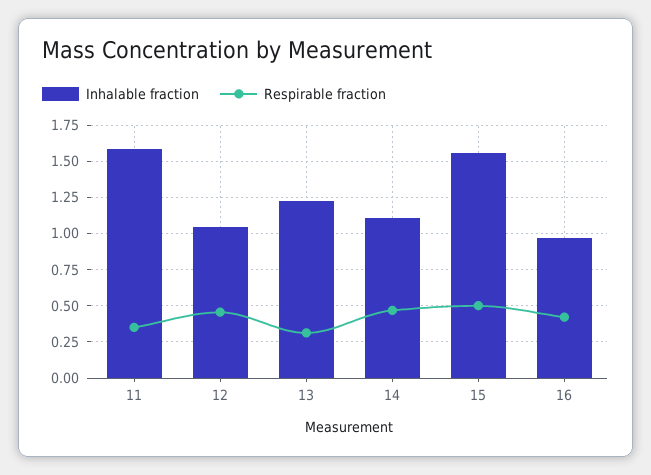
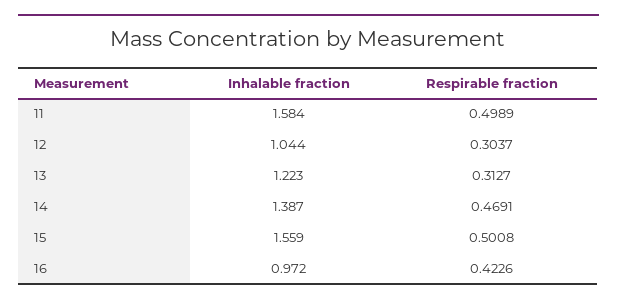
Respirable fraction, 11: 0.35 -> 0.4989
Respirable fraction, 12: 0.45 -> 0.3037
Inhalable fraction, 14: 1.1 -> 1.387

